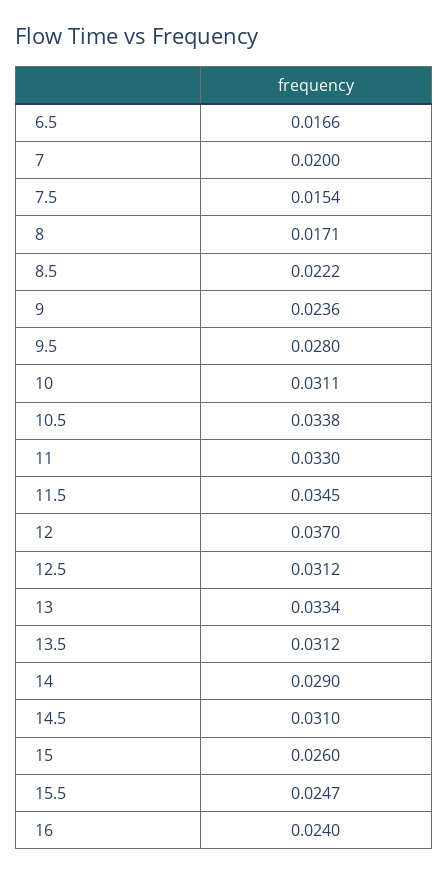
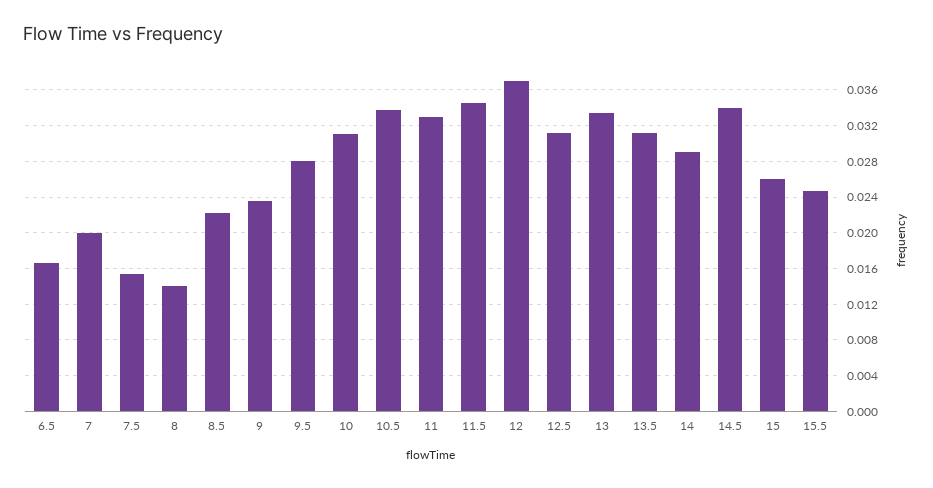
8: 0.0171 -> 0.014
14.5: 0.031 -> 0.034
16: 0.024 -> none

